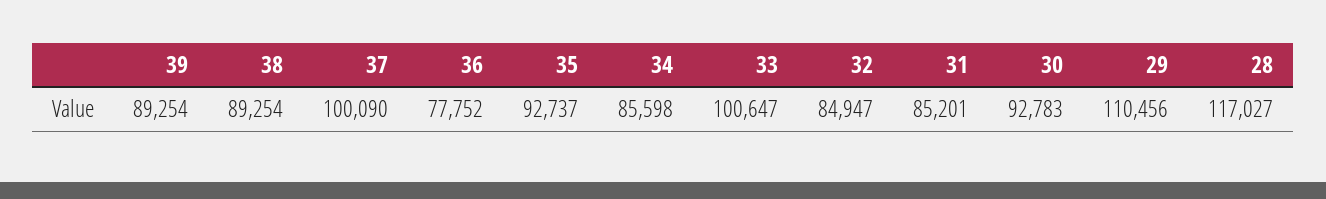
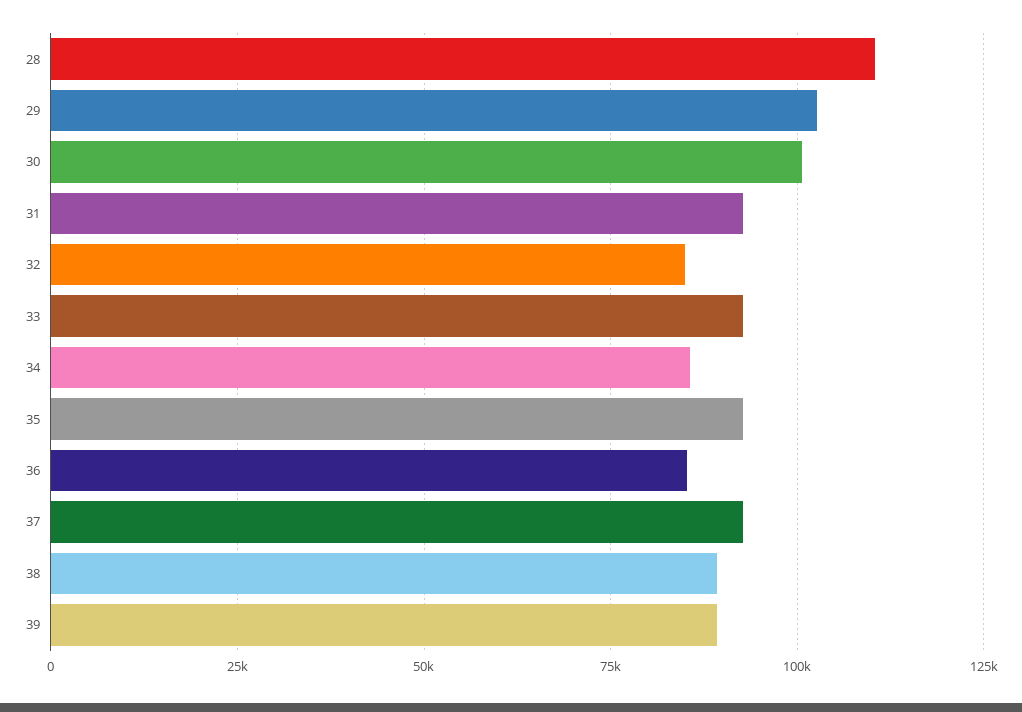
37: 100090 -> 92500
36: 77752 -> 85000
33: 100647 -> 92500
31: 85201 -> 92500
30: 92783 -> 100000
29: 110456 -> 102500
28: 117027 -> 110000

